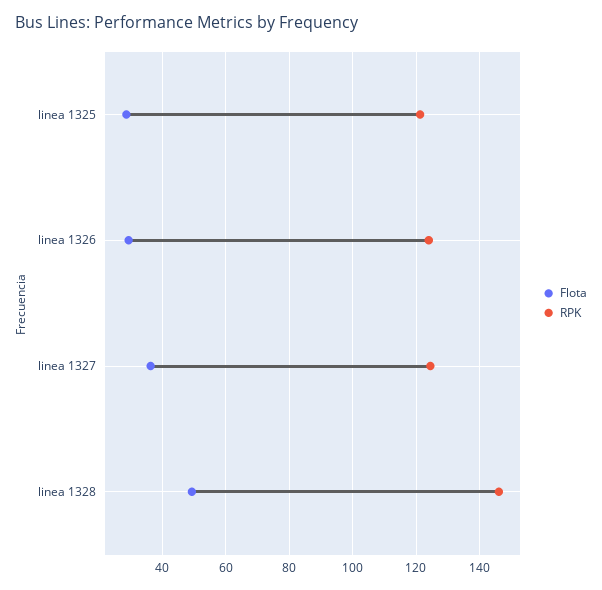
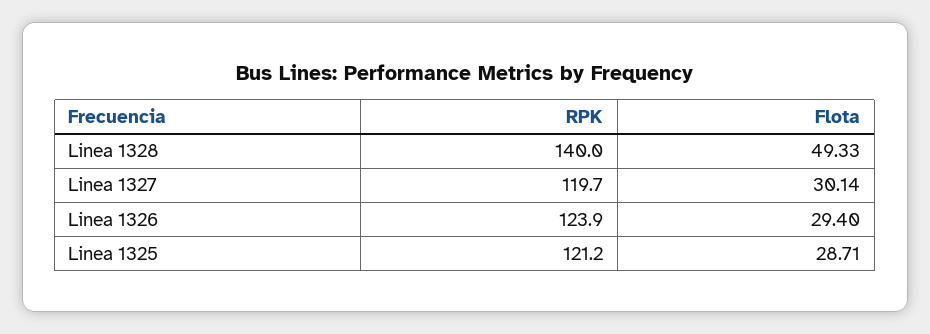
Flota, linea 1327: 36 -> 30.14
RPK, linea 1327: 124 -> 119.7
RPK, linea 1328: 146 -> 140

